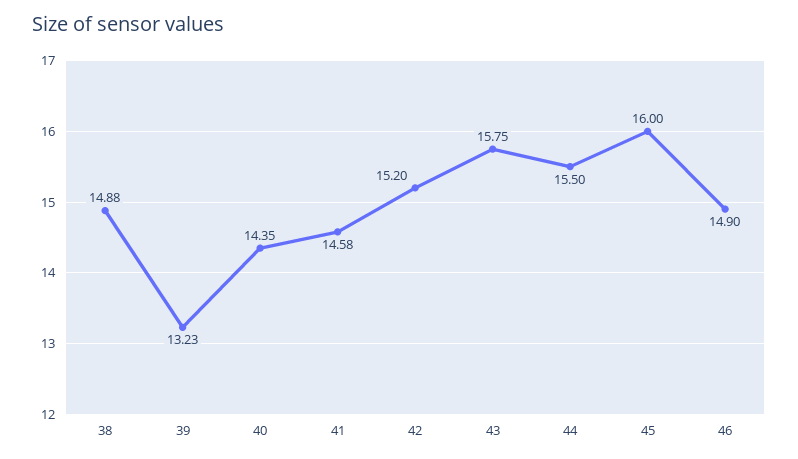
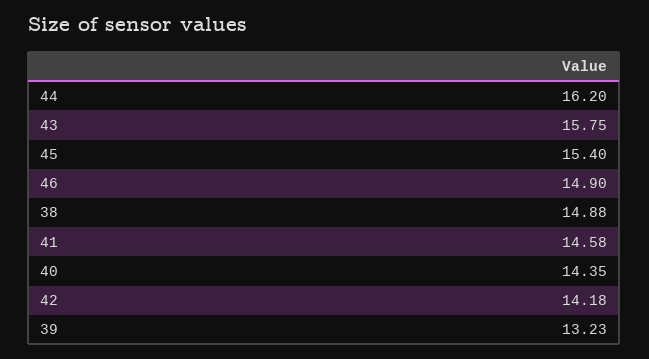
42: 15.2 -> 14.18
44: 15.5 -> 16.2
45: 16 -> 15.4

